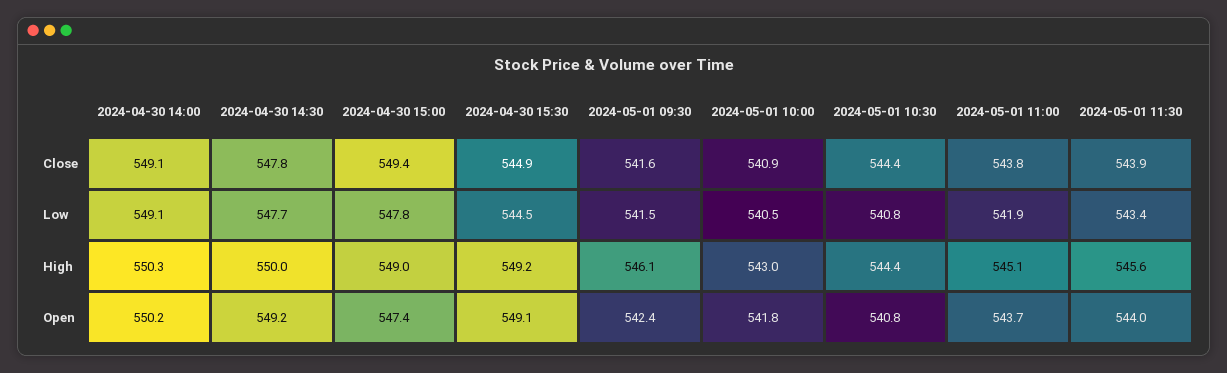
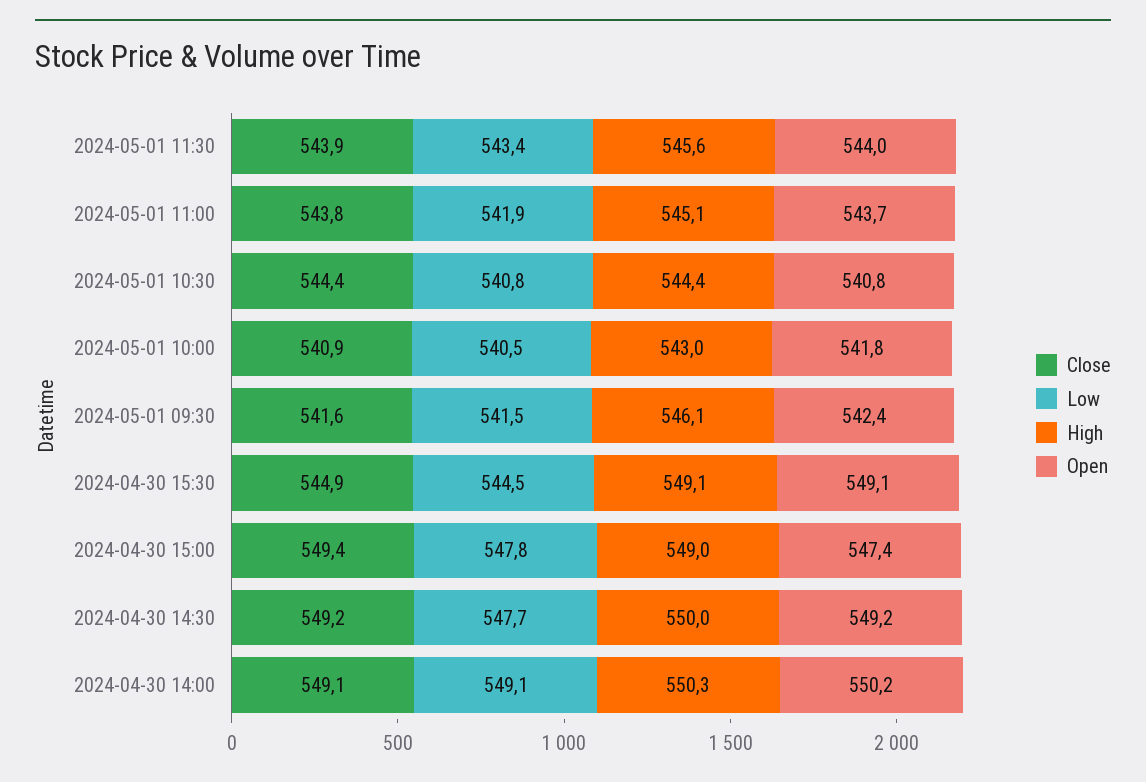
Close, 2024-04-30 14:30: 547.8 -> 549.2
High, 2024-04-30 15:30: 549.2 -> 549.1

